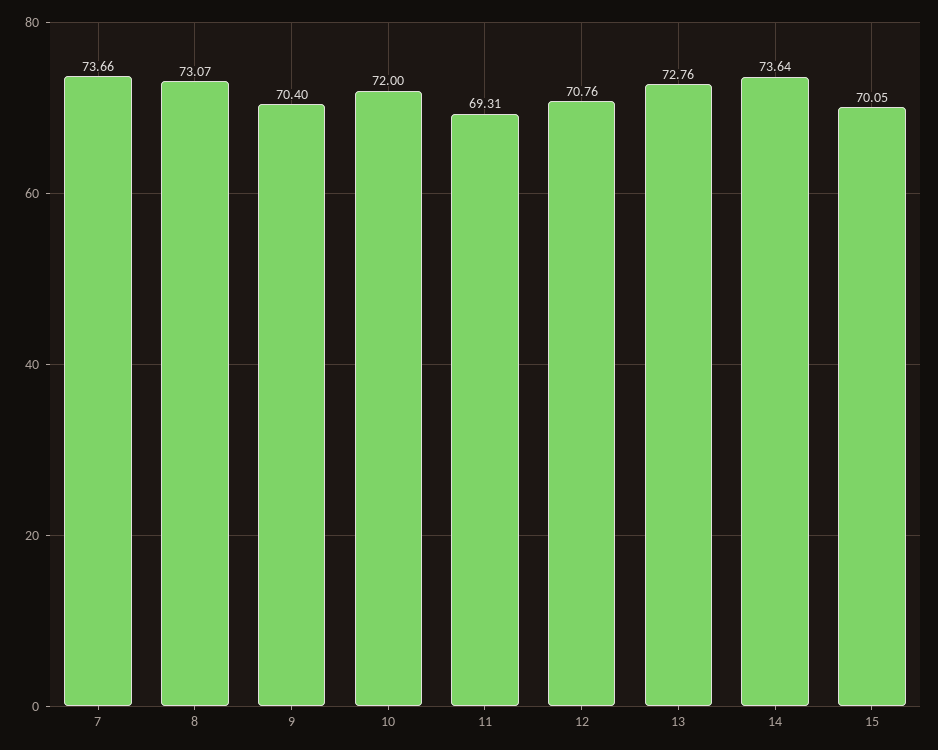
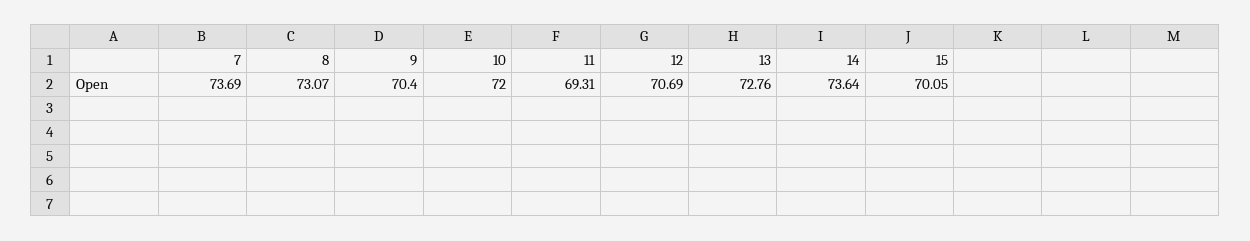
7: 73.66 -> 73.69
12: 70.76 -> 70.69

